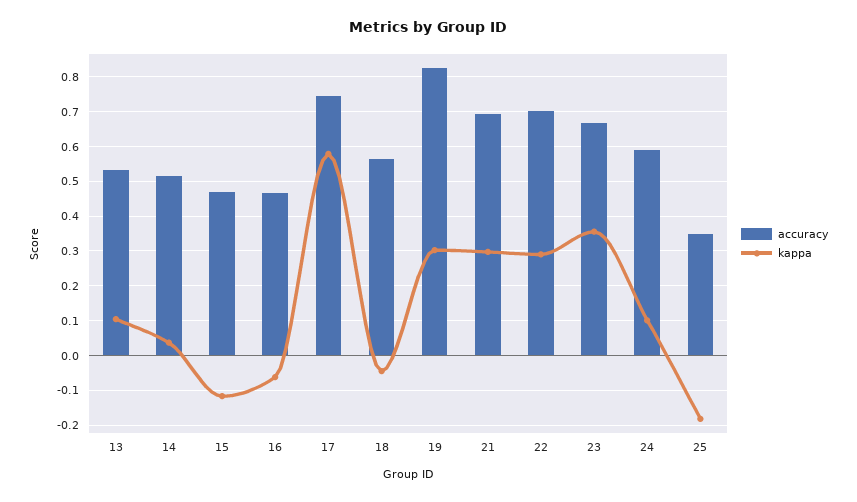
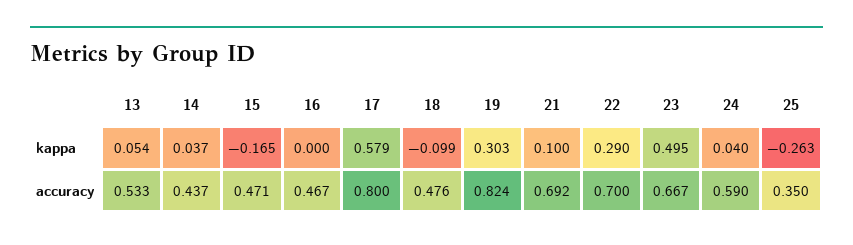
kappa, 13: 0.1 -> 0.054
accuracy, 14: 0.52 -> 0.437
kappa, 15: -0.12 -> -0.165
kappa, 16: -0.06 -> 0
accuracy, 17: 0.74 -> 0.8
accuracy, 18: 0.56 -> 0.476
kappa, 18: -0.04 -> -0.099
kappa, 21: 0.3 -> 0.1
kappa, 23: 0.36 -> 0.495
kappa, 24: 0.1 -> 0.04
kappa, 25: -0.18 -> -0.263

